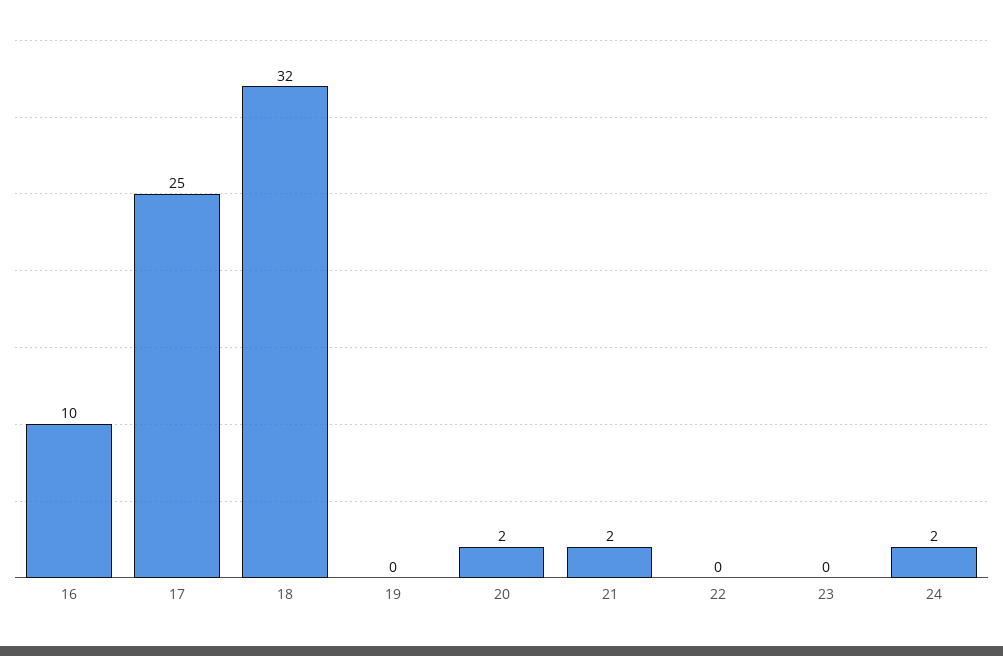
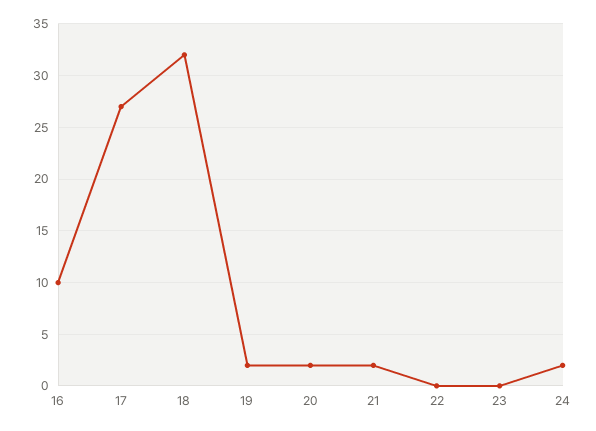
17: 25 -> 27
19: 0 -> 2

